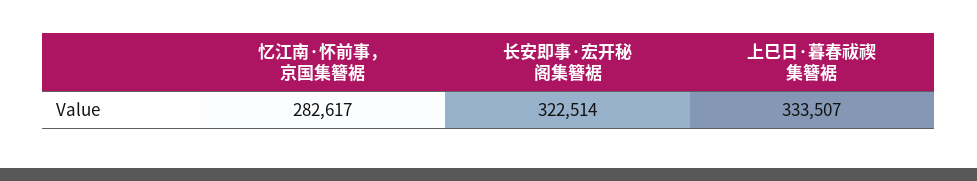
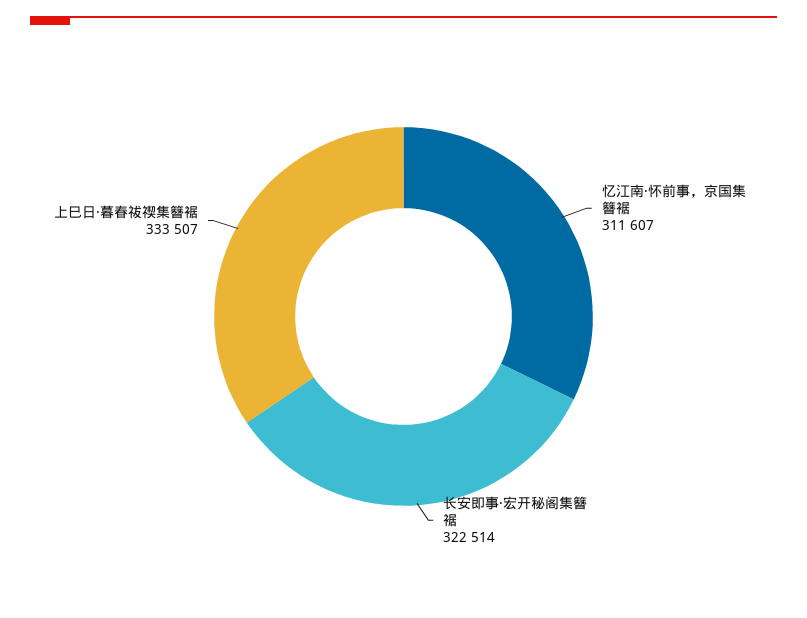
忆江南·怀前事，京国集簪裾: 282617 -> 311607

